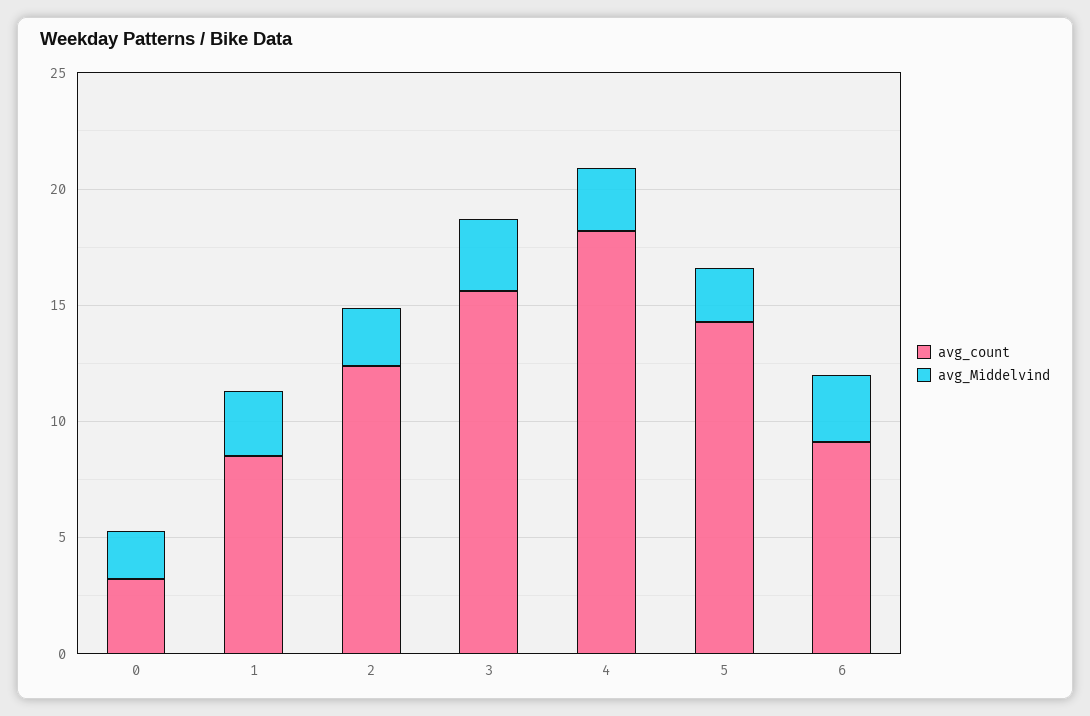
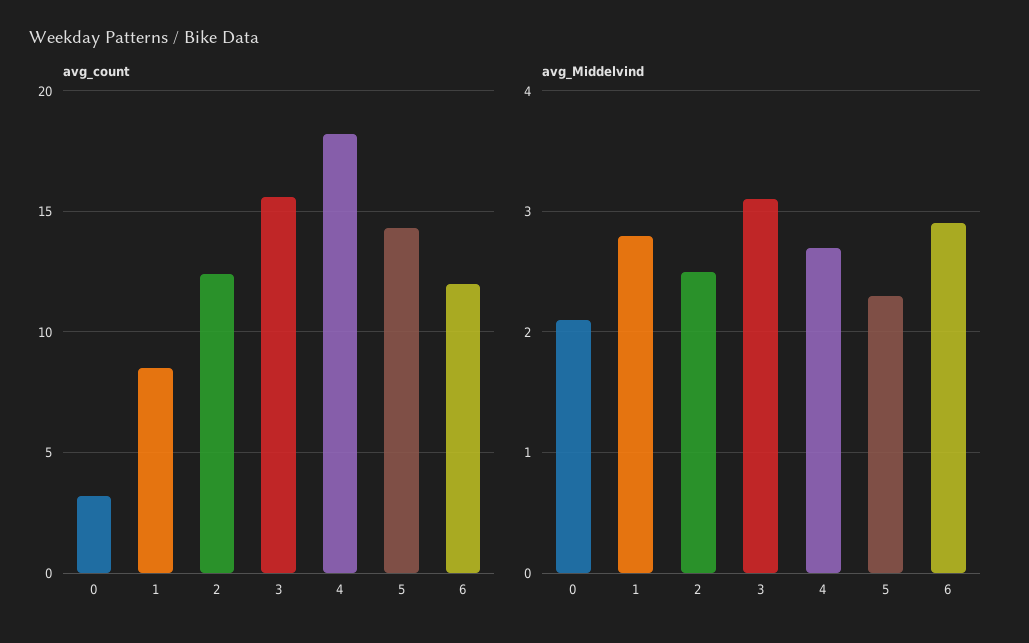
avg_count, 6: 9 -> 12

